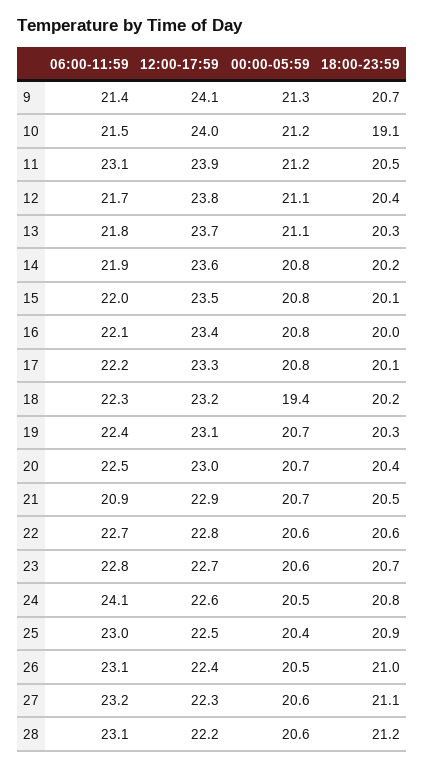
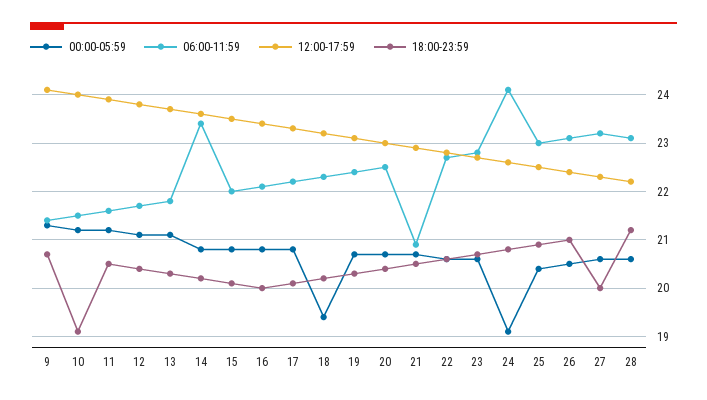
06:00-11:59, 11: 23.1 -> 21.5
06:00-11:59, 14: 21.9 -> 23.5
00:00-05:59, 24: 20.5 -> 19
18:00-23:59, 27: 21.1 -> 20

